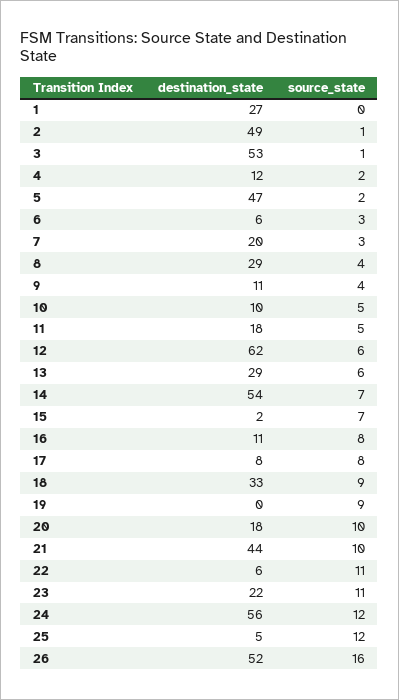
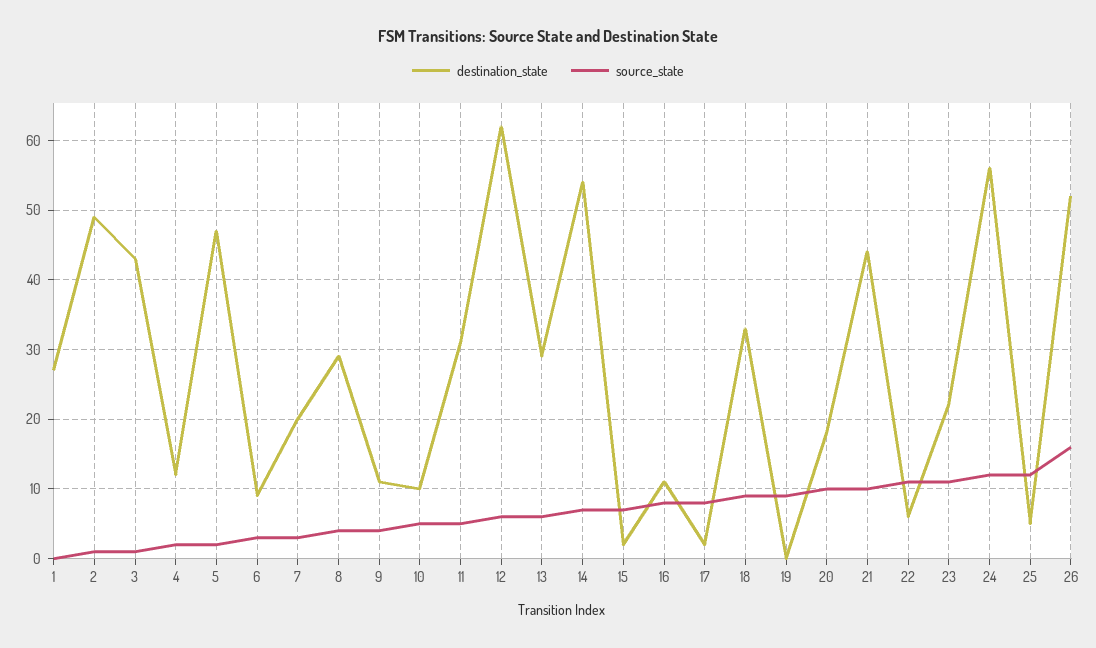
destination_state, 3: 53 -> 43
destination_state, 6: 6 -> 9
destination_state, 11: 18 -> 31
destination_state, 17: 8 -> 2

